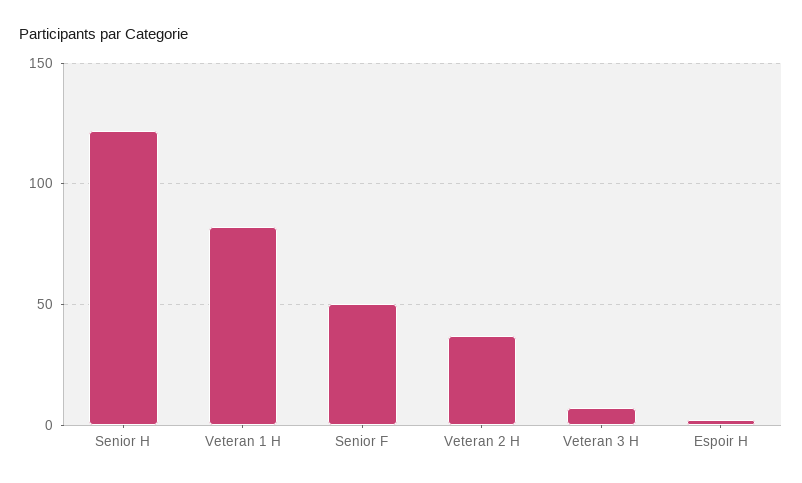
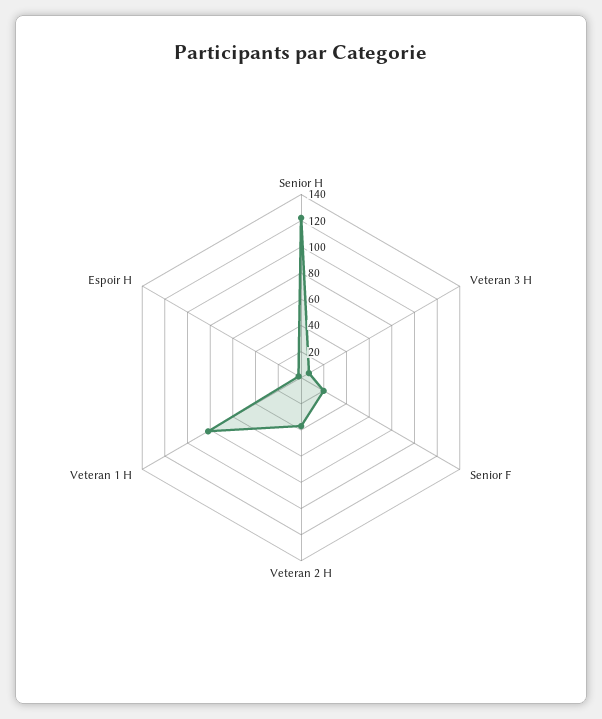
Senior F: 50 -> 20

